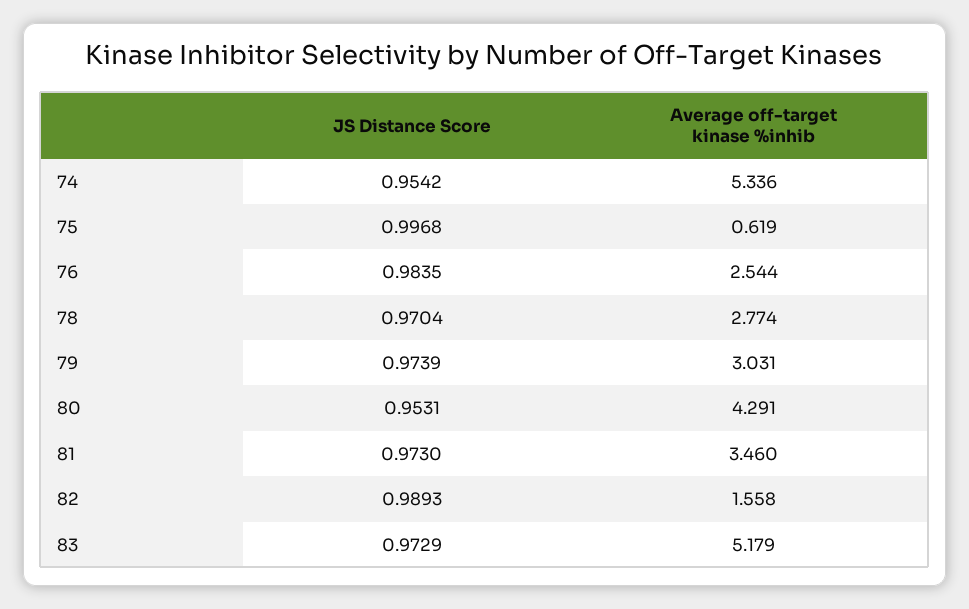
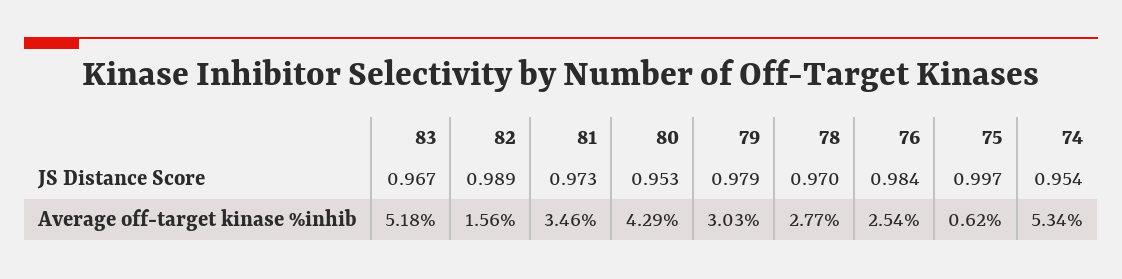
JS Distance Score, 79: 0.9739 -> 0.979
JS Distance Score, 83: 0.9729 -> 0.967

